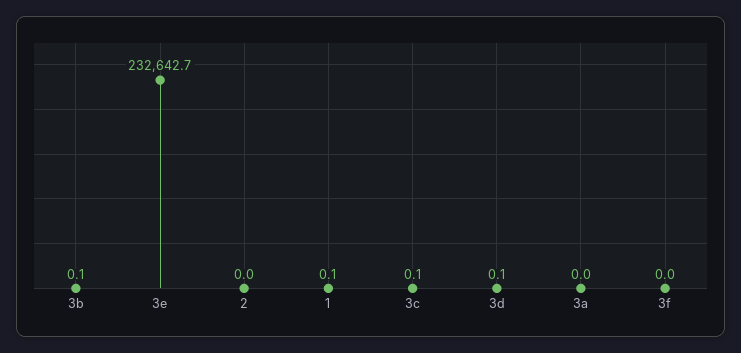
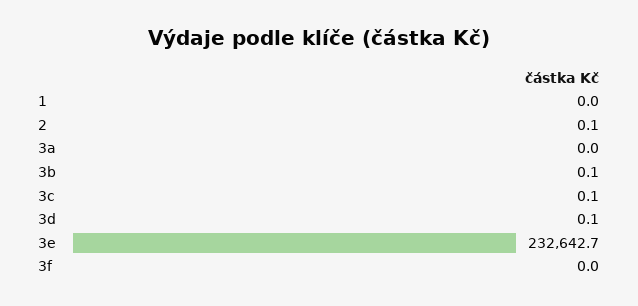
2: 0 -> 0.1
1: 0.1 -> 0

